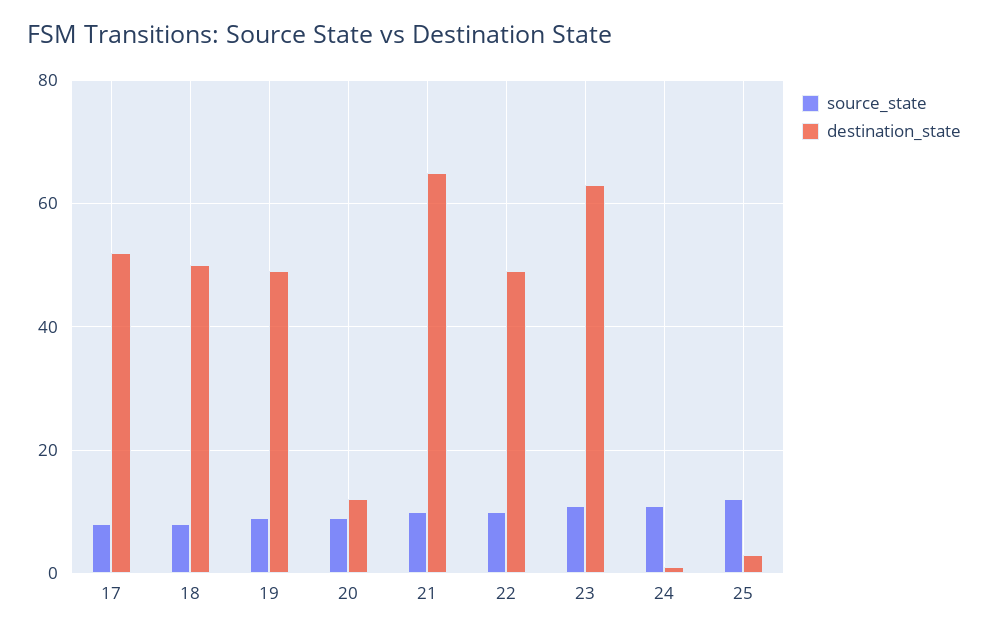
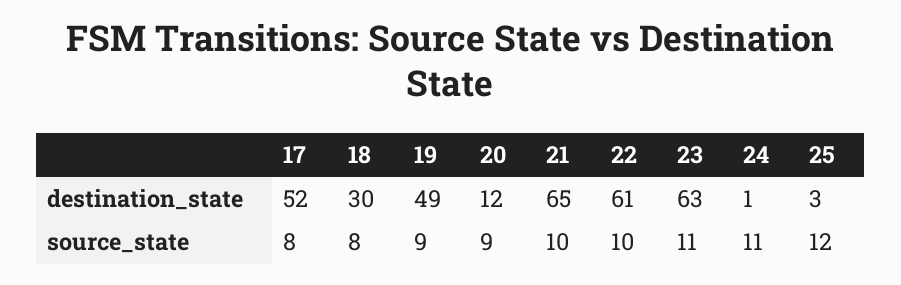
destination_state, 18: 50 -> 30
destination_state, 22: 50 -> 61

